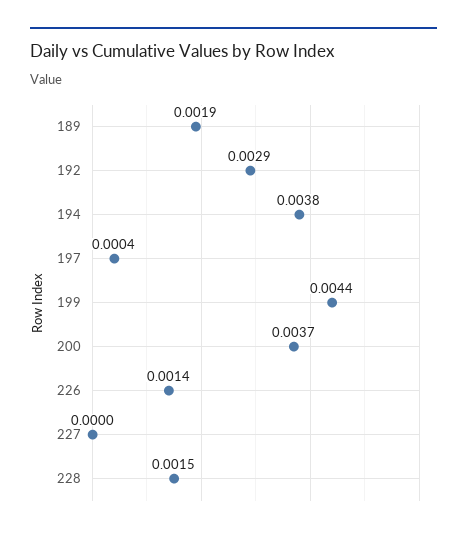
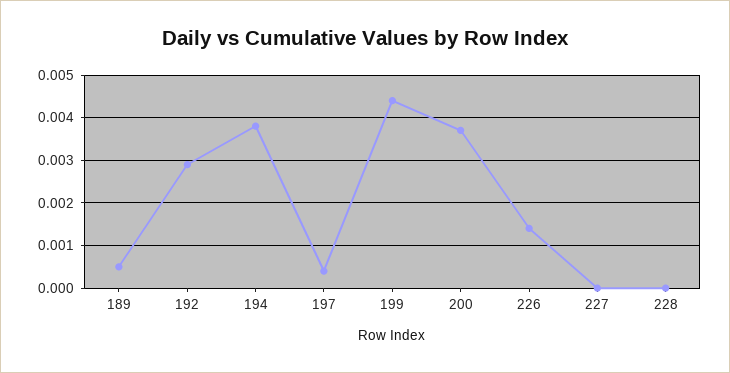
189: 0.0019 -> 0.0005
228: 0.0015 -> 0

